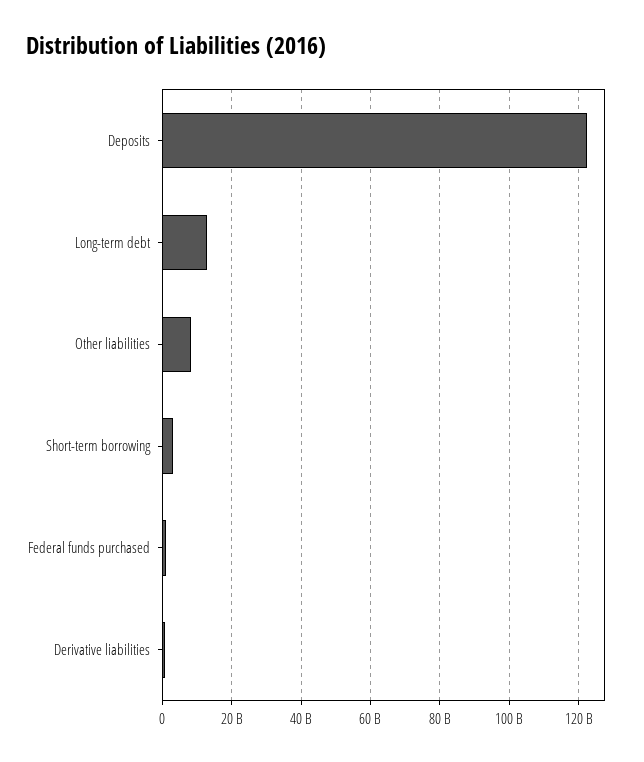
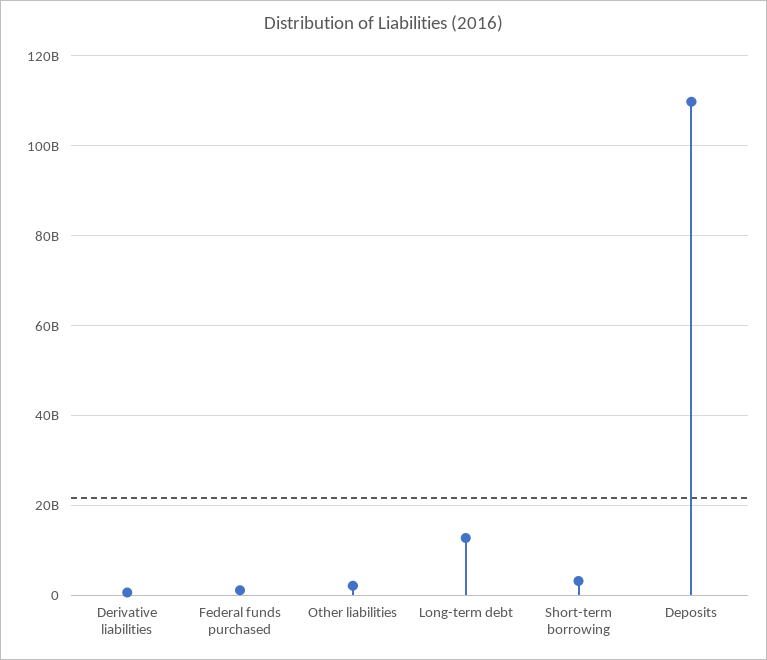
Deposits: 122000000000 -> 110000000000
Other liabilities: 8000000000 -> 2000000000

